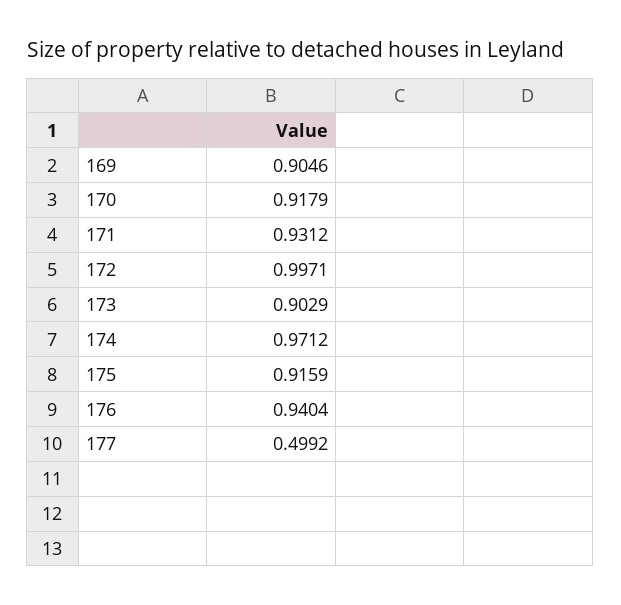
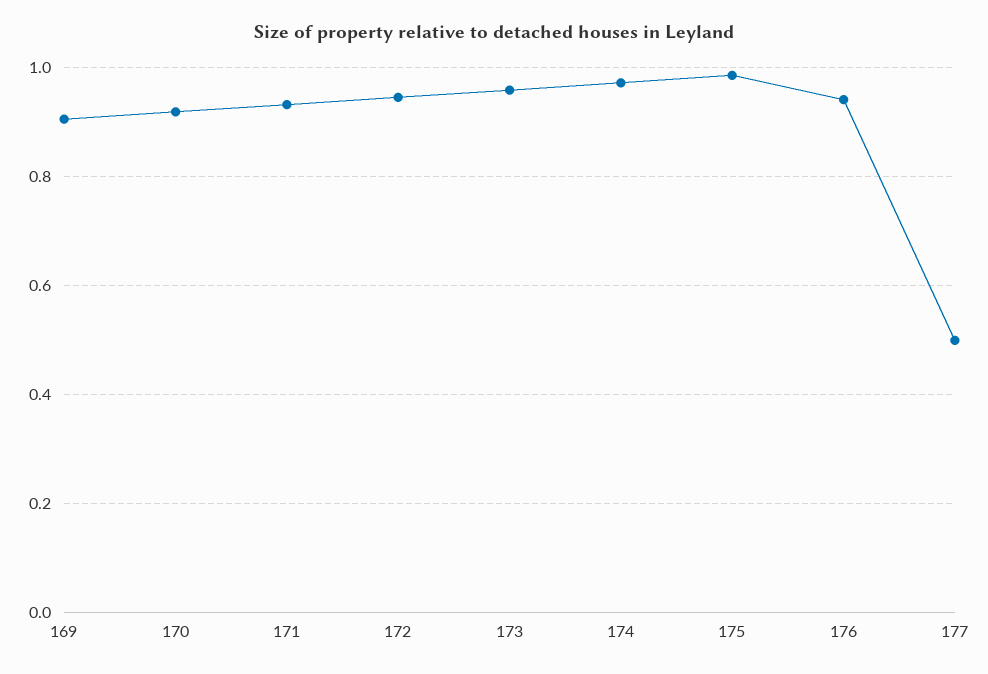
172: 0.9971 -> 0.94
173: 0.9029 -> 0.96
175: 0.9159 -> 0.98

